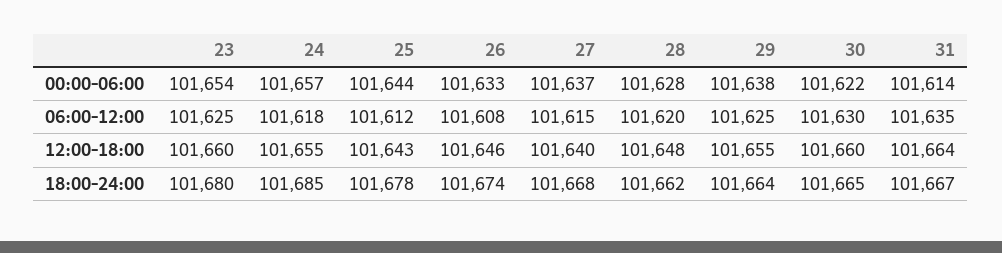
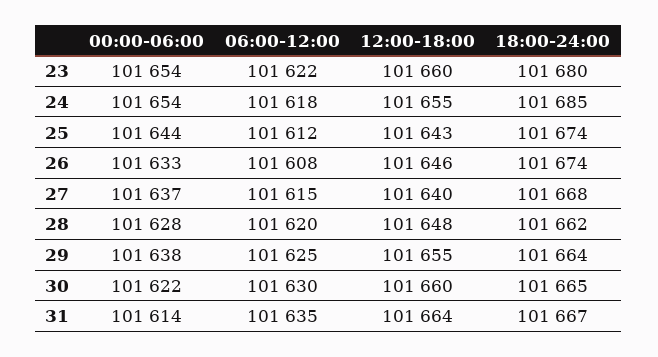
24, 00:00-06:00: 101657 -> 101654
23, 06:00-12:00: 101625 -> 101622
25, 18:00-24:00: 101678 -> 101674

